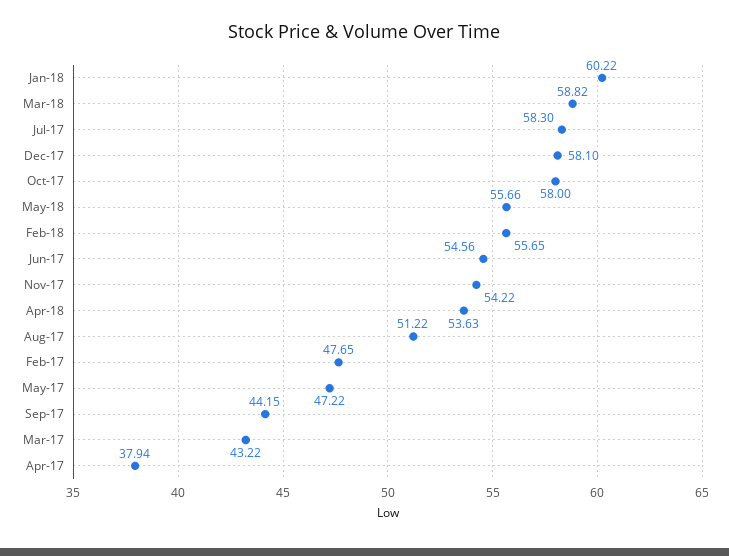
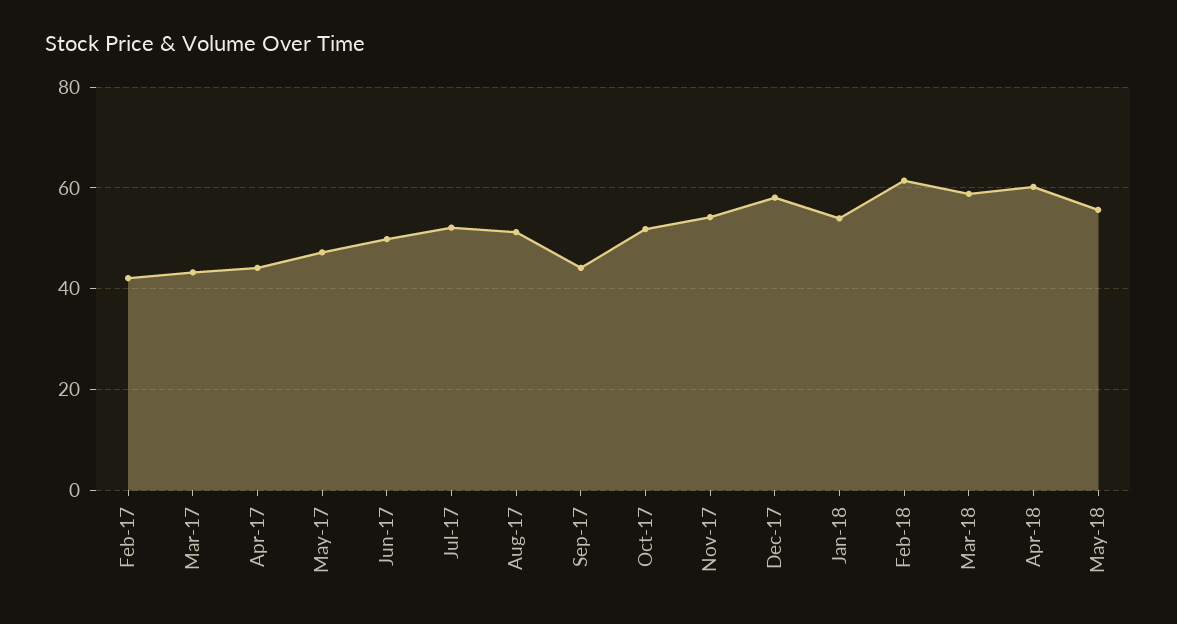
Jan-18: 60.22 -> 54
Jul-17: 58.3 -> 52
Oct-17: 58 -> 52
Feb-18: 55.65 -> 62
Jun-17: 54.56 -> 50
Apr-18: 53.63 -> 60
Feb-17: 47.65 -> 42
Apr-17: 37.94 -> 44

